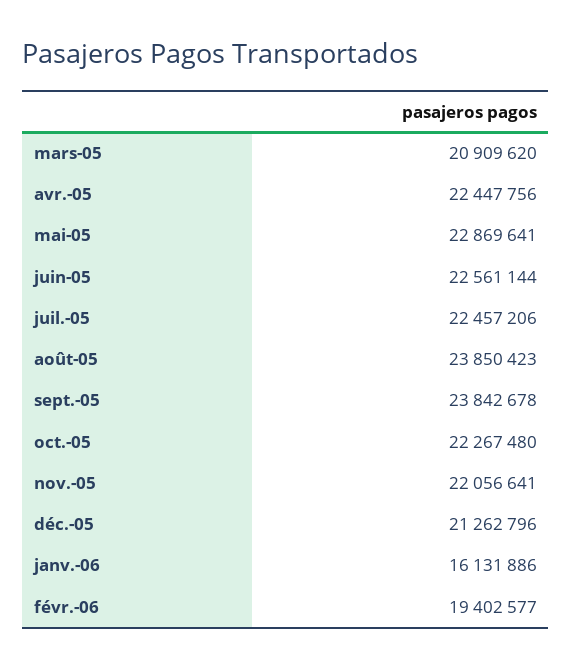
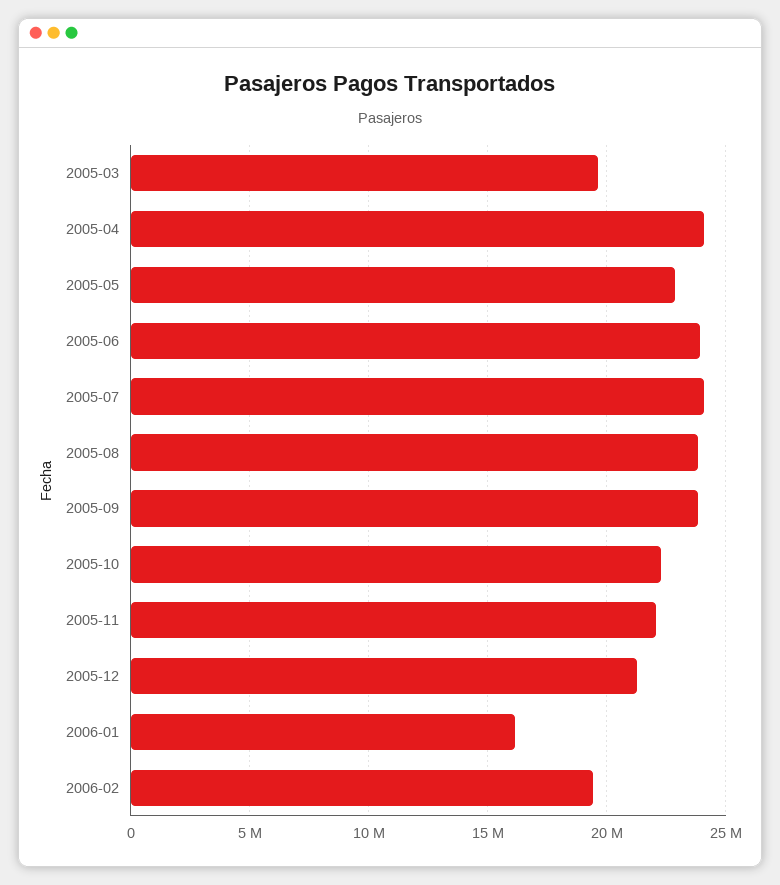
mars-05: 20909620 -> 19500000
avr.-05: 22447756 -> 24000000
juin-05: 22561144 -> 24000000
juil.-05: 22457206 -> 24000000

